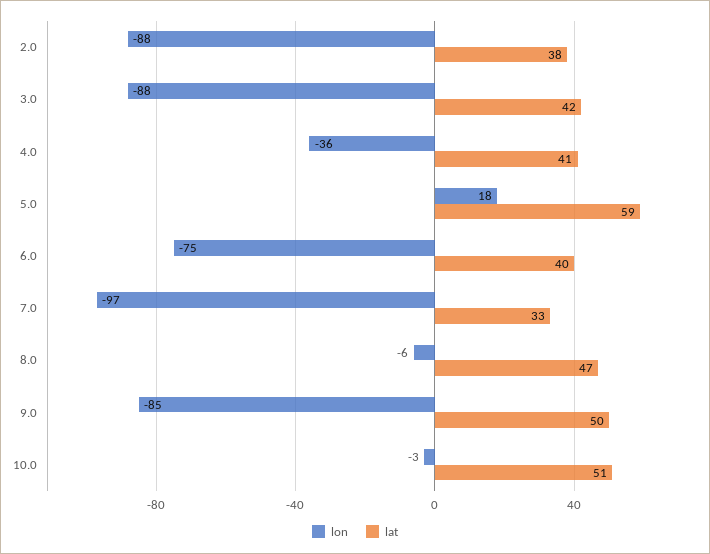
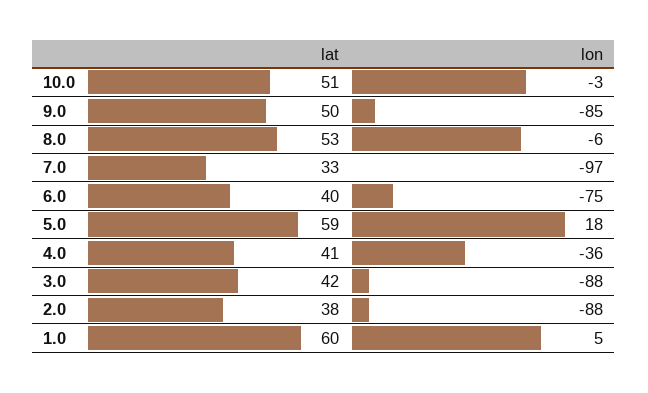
lat, 8.0: 47 -> 53
lat, 1.0: none -> 60
lon, 1.0: none -> 5

